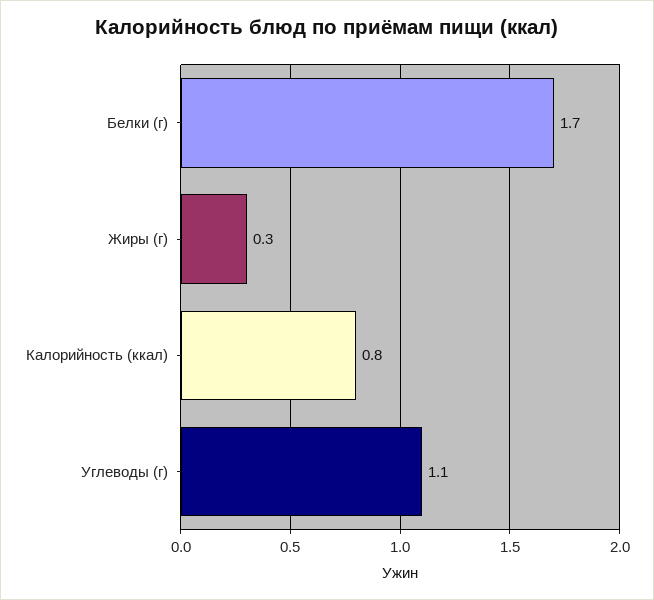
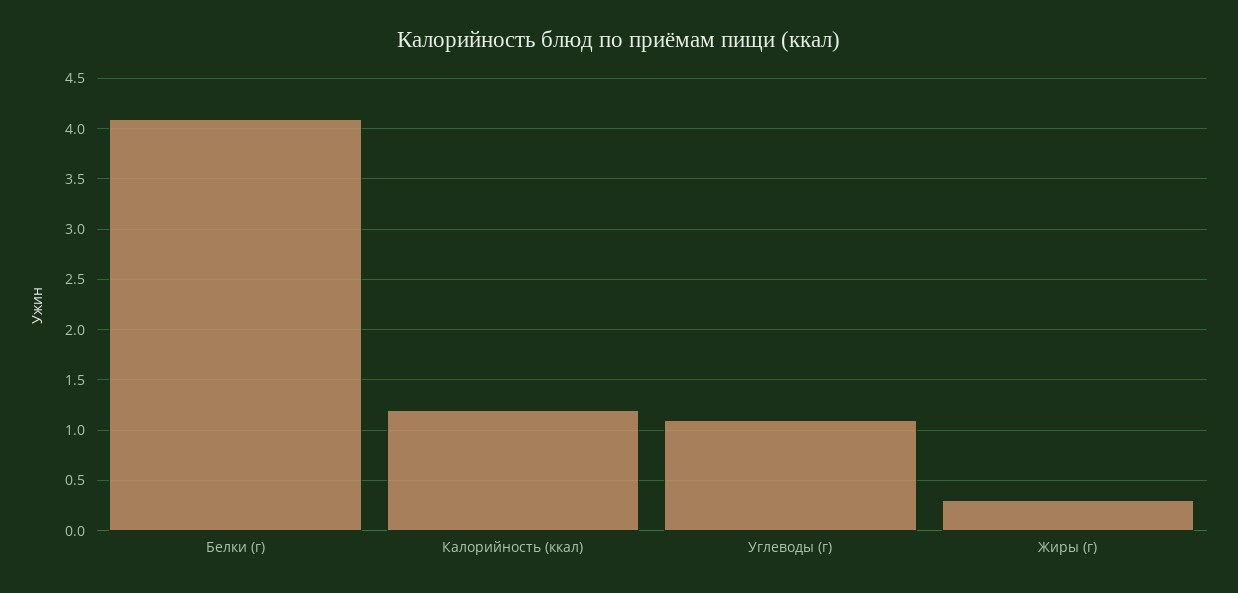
Белки (г): 1.7 -> 4.1
Калорийность (ккал): 0.8 -> 1.2

